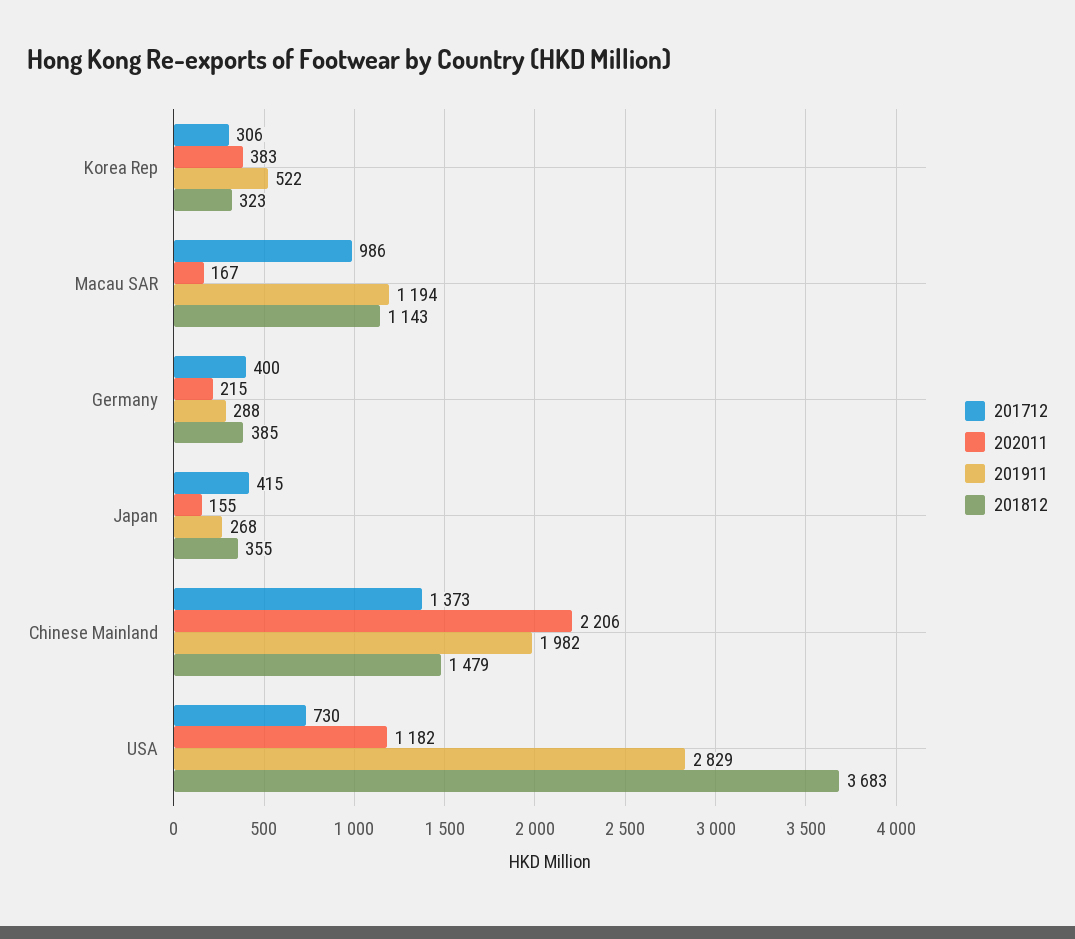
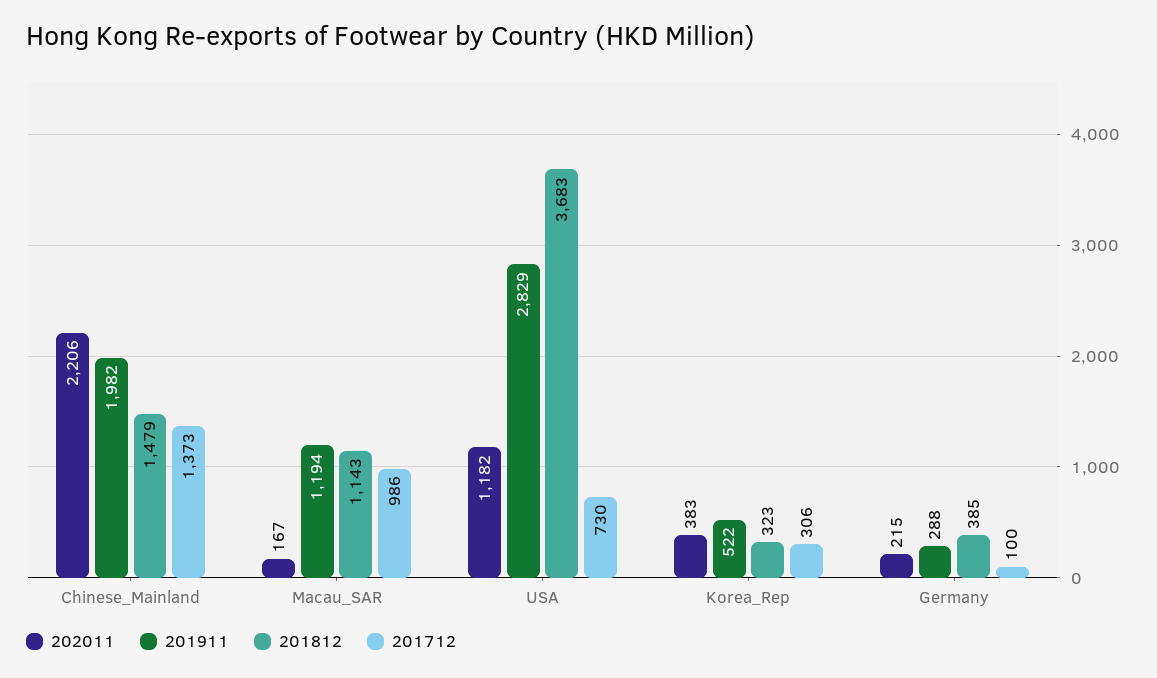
201712, Germany: 400 -> 100
201712, Japan: 415 -> none
202011, Japan: 155 -> none
201911, Japan: 268 -> none
201812, Japan: 355 -> none

